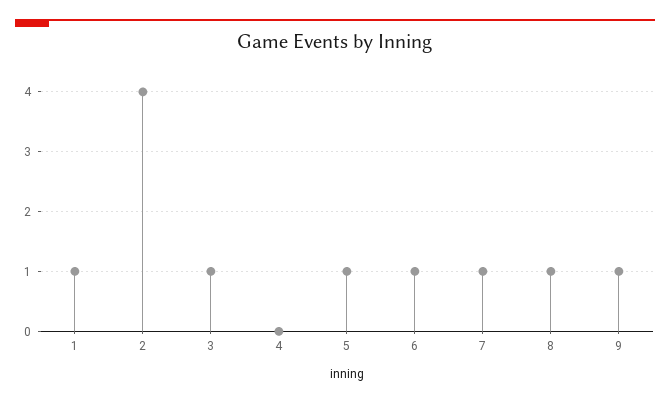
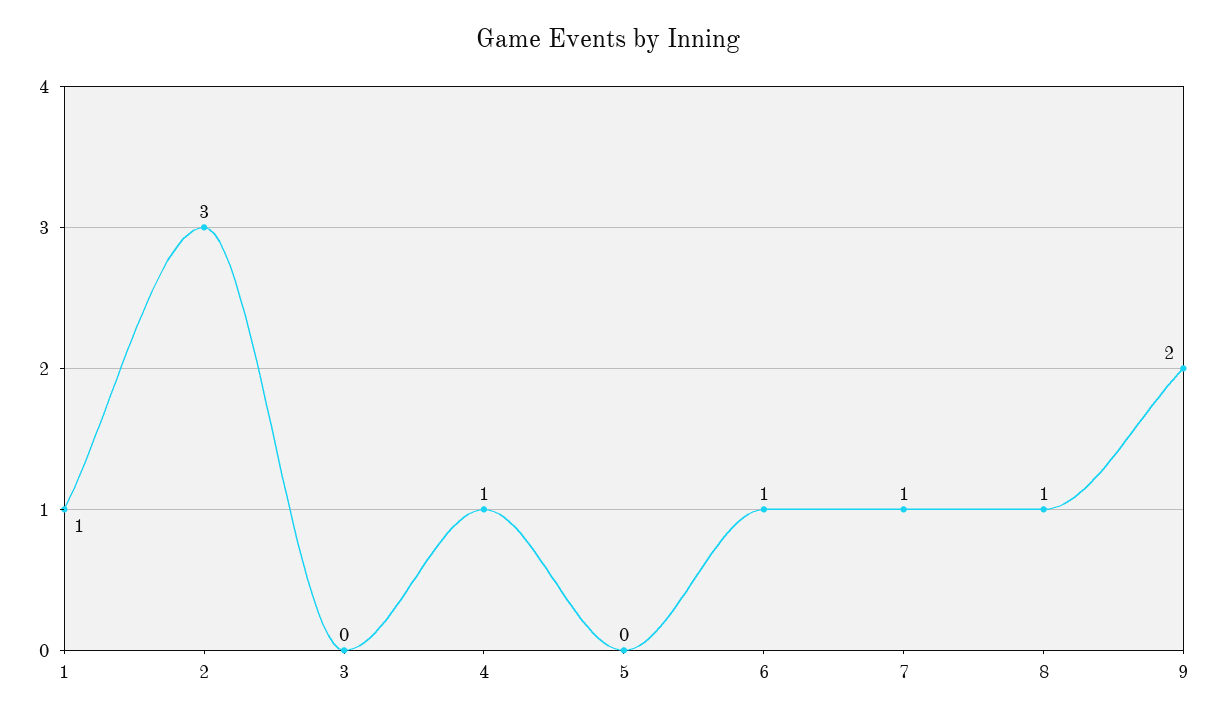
2: 4 -> 3
3: 1 -> 0
4: 0 -> 1
5: 1 -> 0
9: 1 -> 2

